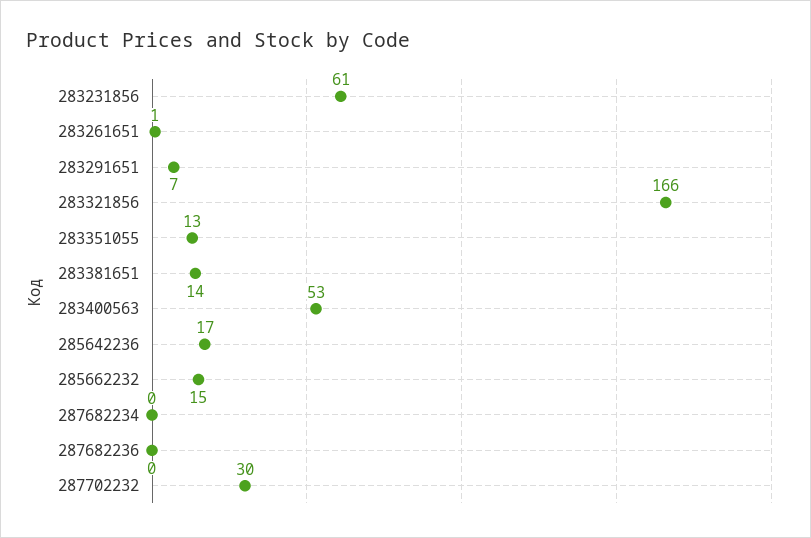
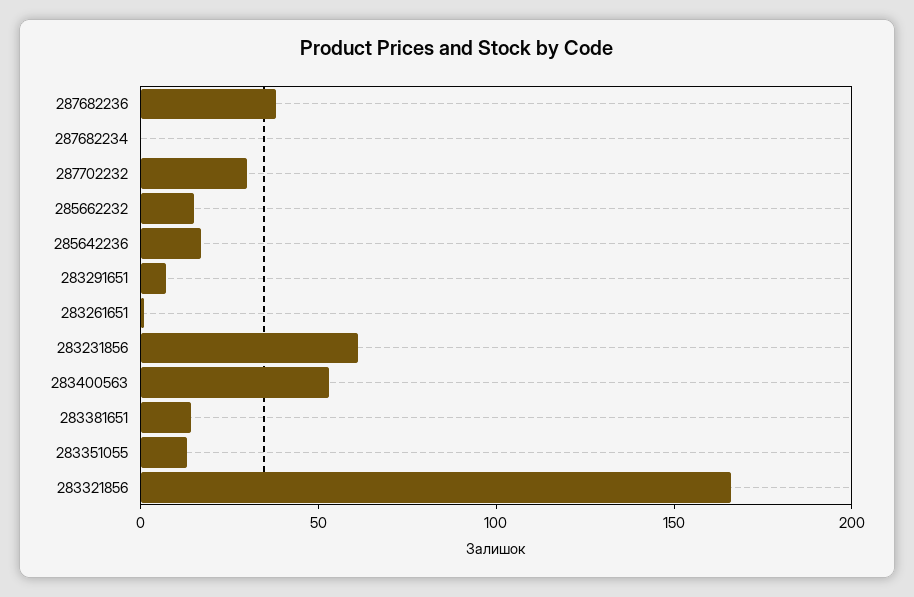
287682236: 0 -> 40

